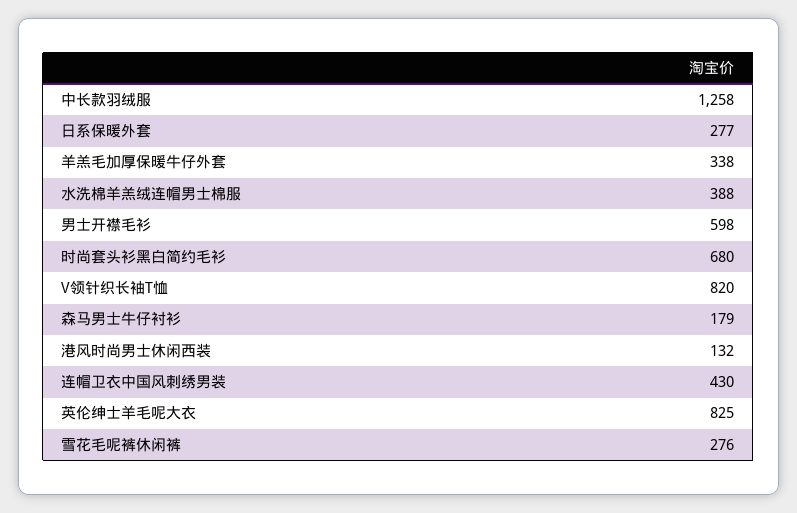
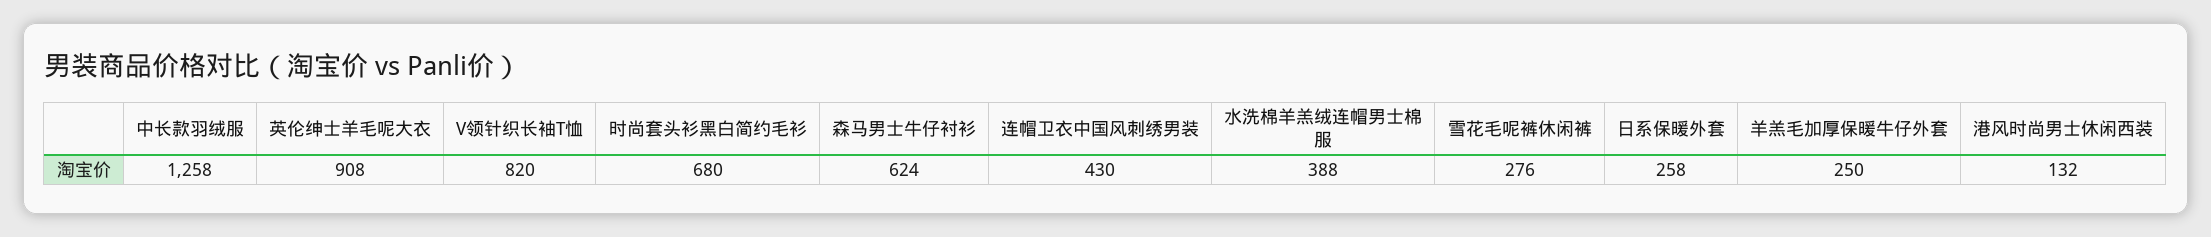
日系保暖外套: 277 -> 258
羊羔毛加厚保暖牛仔外套: 338 -> 250
男士开襟毛衫: 598 -> none
森马男士牛仔衬衫: 179 -> 624
英伦绅士羊毛呢大衣: 825 -> 908

